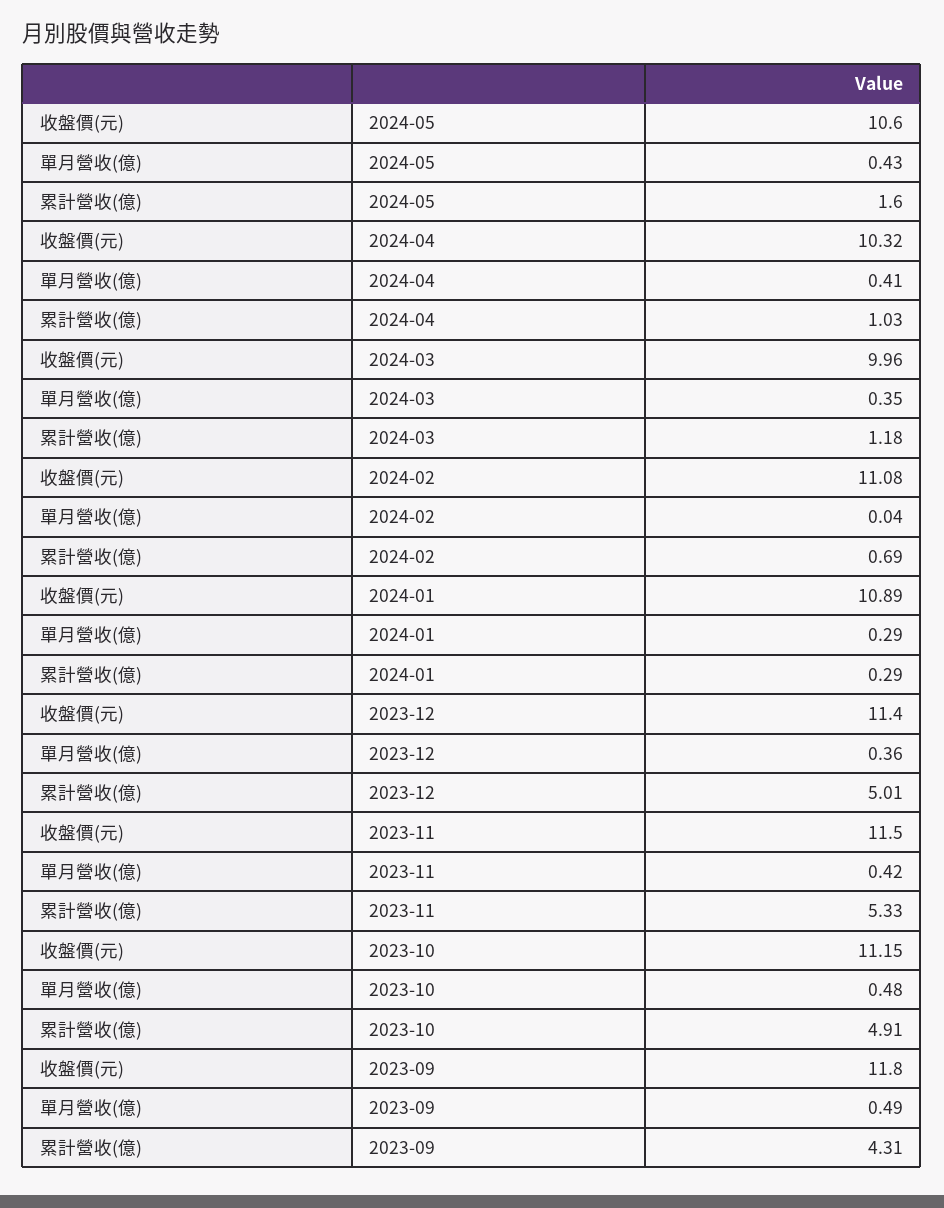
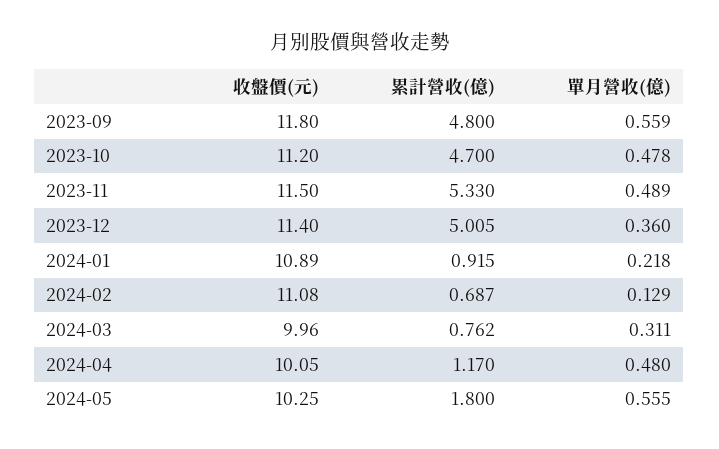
收盤價(元), 2024-05: 10.6 -> 10.25
單月營收(億), 2024-05: 0.43 -> 0.555
累計營收(億), 2024-05: 1.6 -> 1.8
收盤價(元), 2024-04: 10.32 -> 10.05
單月營收(億), 2024-04: 0.41 -> 0.48
累計營收(億), 2024-04: 1.03 -> 1.17
單月營收(億), 2024-03: 0.35 -> 0.311
累計營收(億), 2024-03: 1.18 -> 0.762
單月營收(億), 2024-02: 0.04 -> 0.129
單月營收(億), 2024-01: 0.29 -> 0.218
累計營收(億), 2024-01: 0.29 -> 0.915
單月營收(億), 2023-11: 0.42 -> 0.489
收盤價(元), 2023-10: 11.15 -> 11.2
累計營收(億), 2023-10: 4.91 -> 4.7
單月營收(億), 2023-09: 0.49 -> 0.559
累計營收(億), 2023-09: 4.31 -> 4.8

